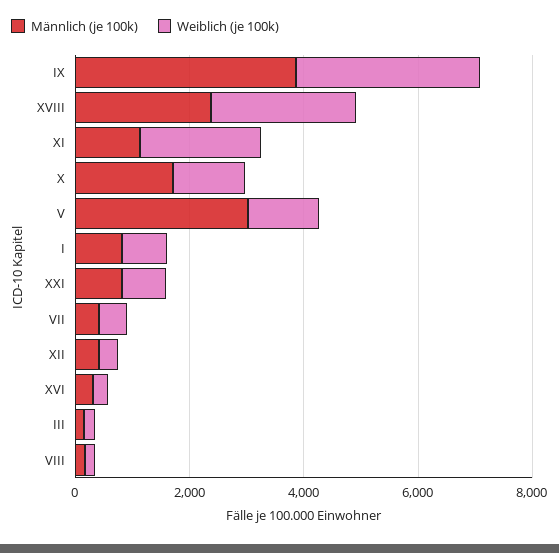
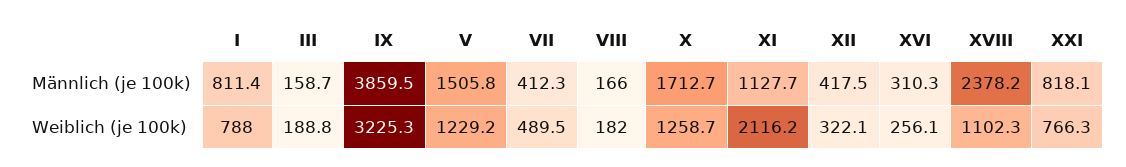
Weiblich (je 100k), XVIII: 2500 -> 1102.3
Männlich (je 100k), V: 3000 -> 1505.8

